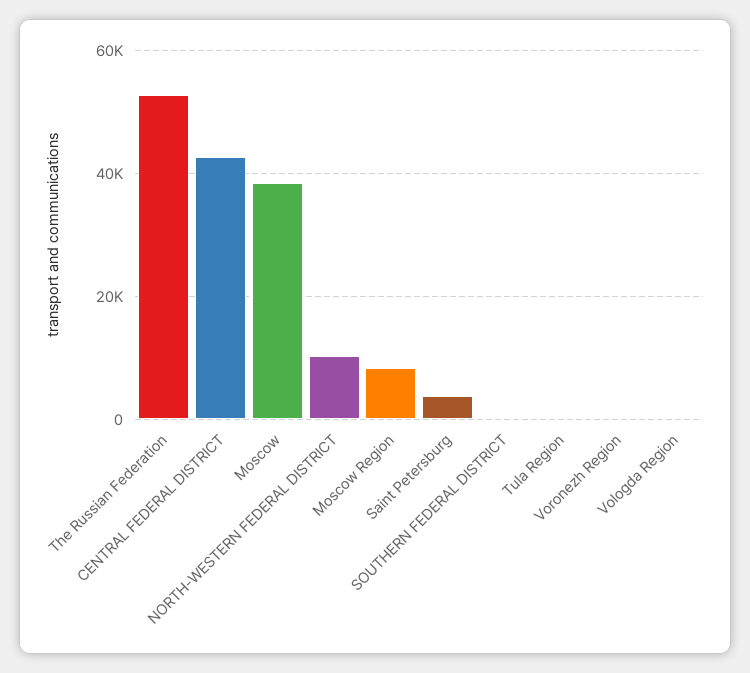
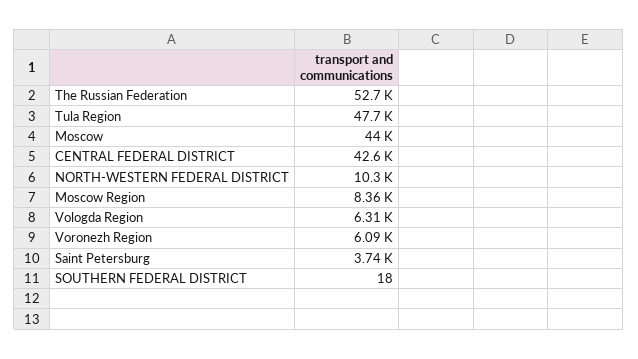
Moscow: 38000 -> 44000
Tula Region: 0 -> 47700
Voronezh Region: 0 -> 6090
Vologda Region: 0 -> 6310

